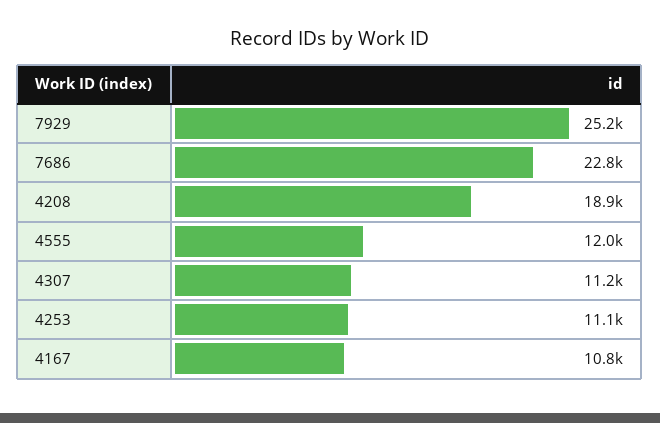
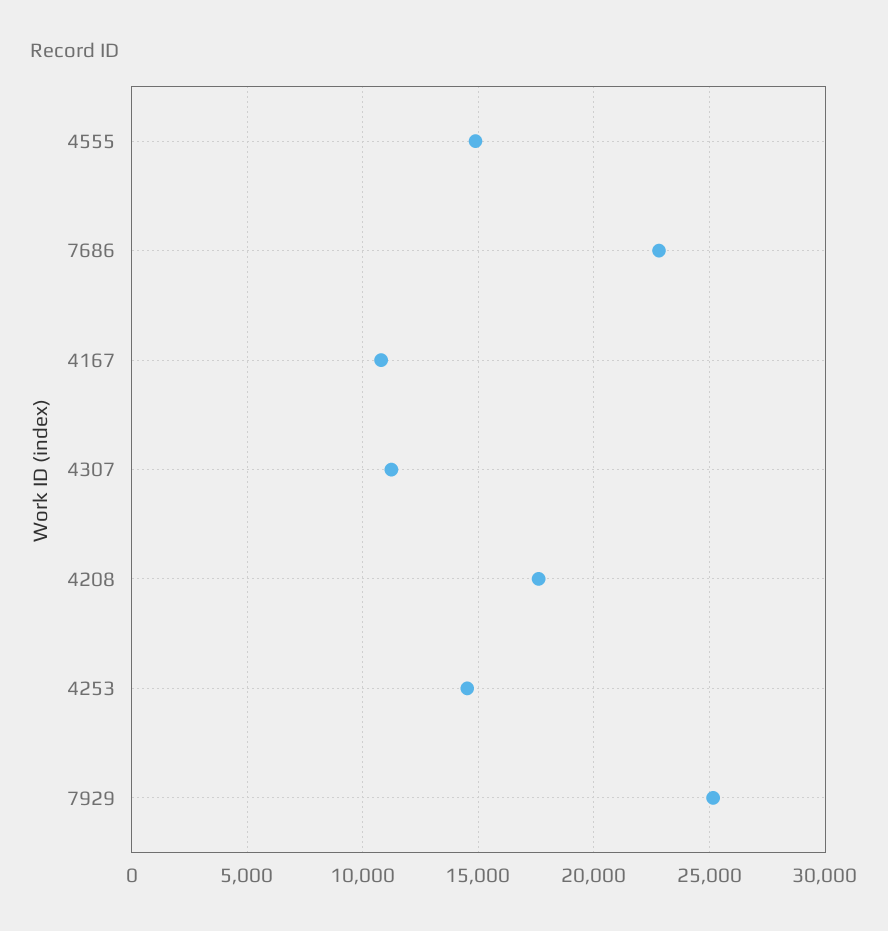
4208: 18900 -> 17500
4555: 12000 -> 15000
4253: 11100 -> 14500

